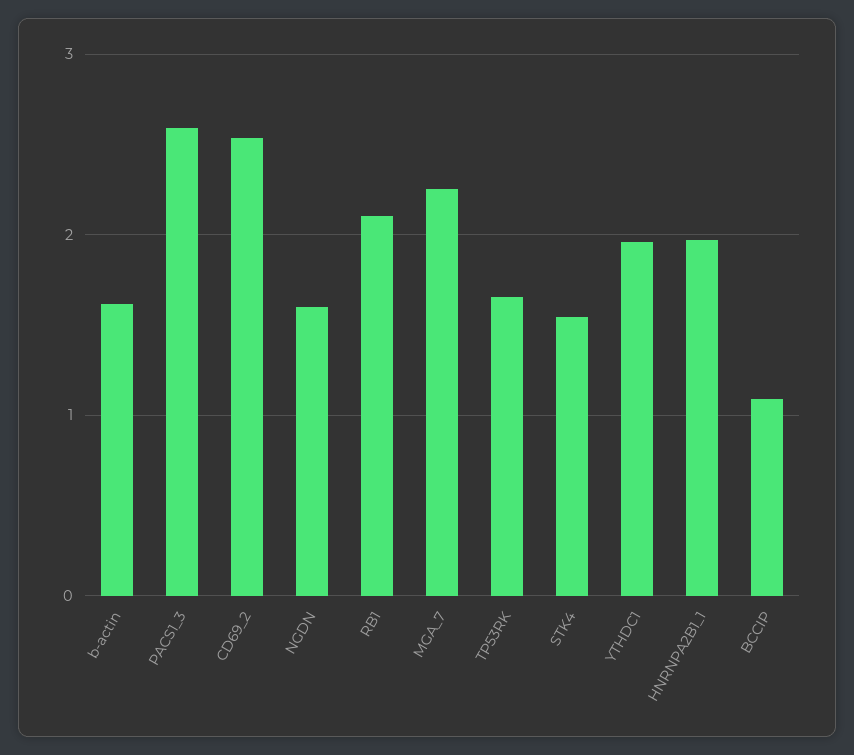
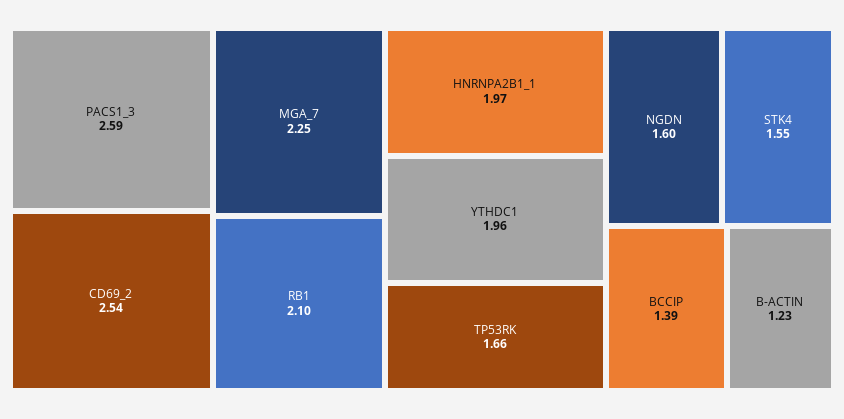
b-actin: 1.6 -> 1.23
BCCIP: 1.1 -> 1.39

